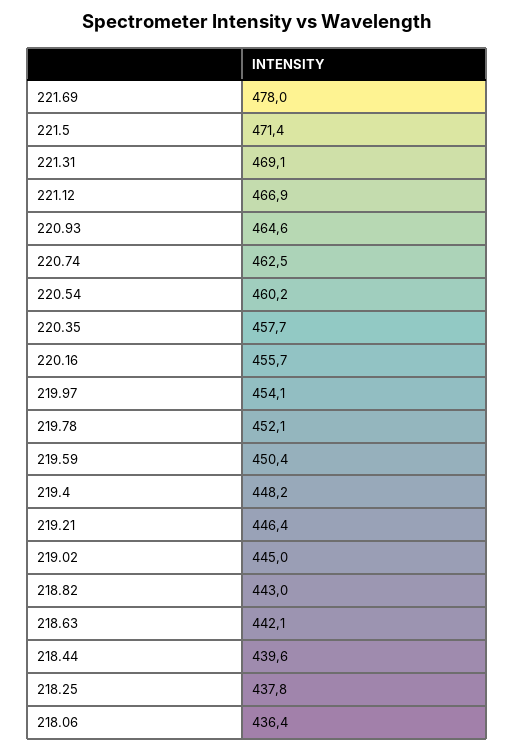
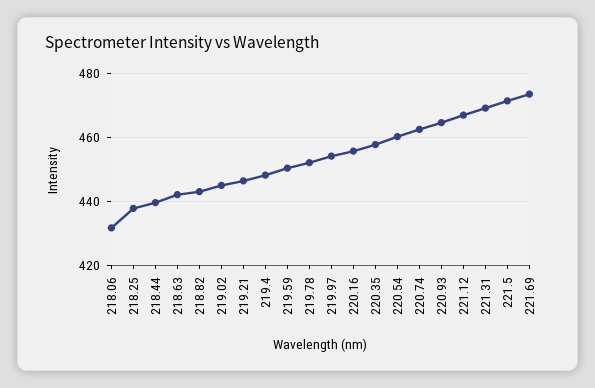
221.69: 478 -> 474
218.06: 436.4 -> 432

